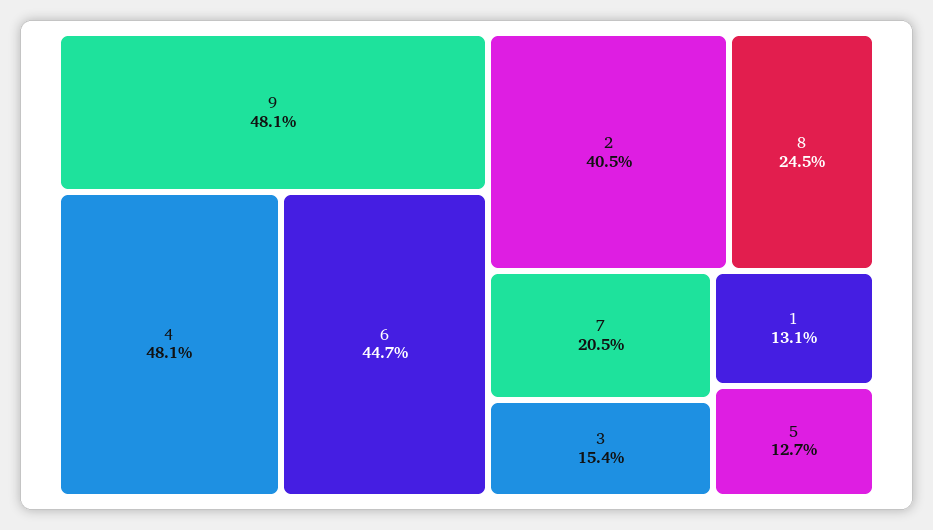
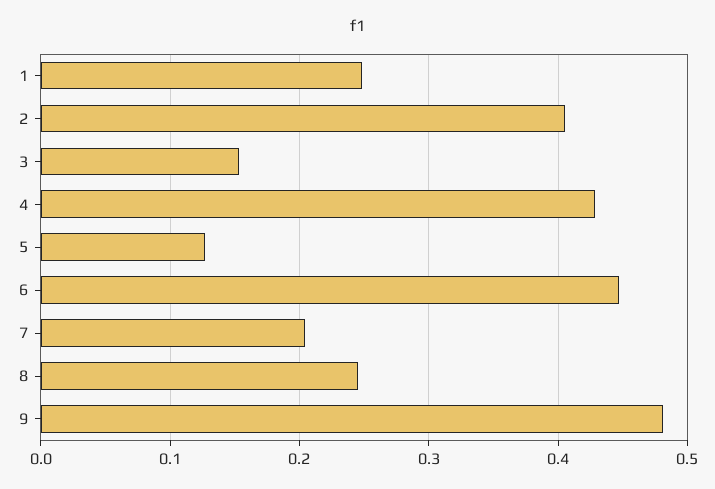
4: 0.481 -> 0.43
1: 0.131 -> 0.25

